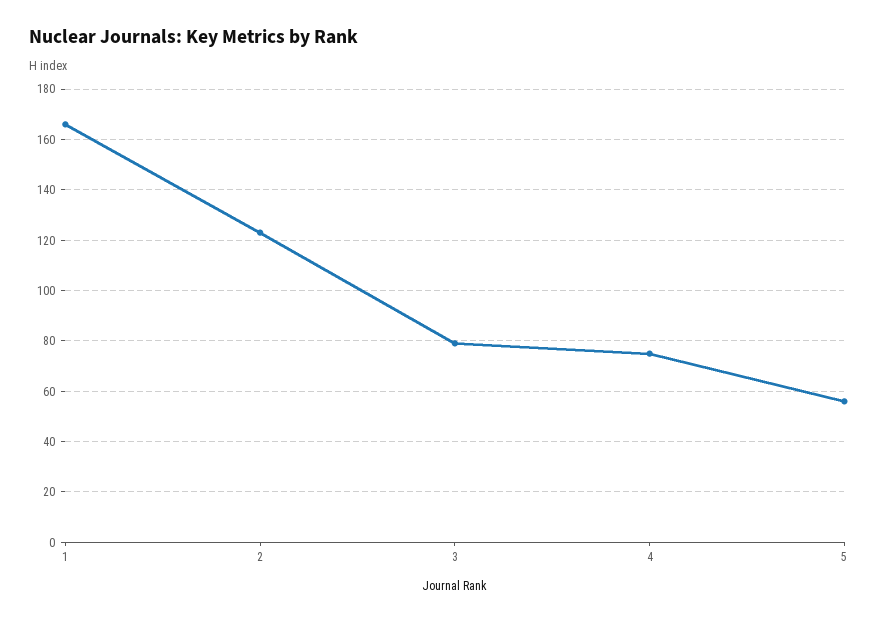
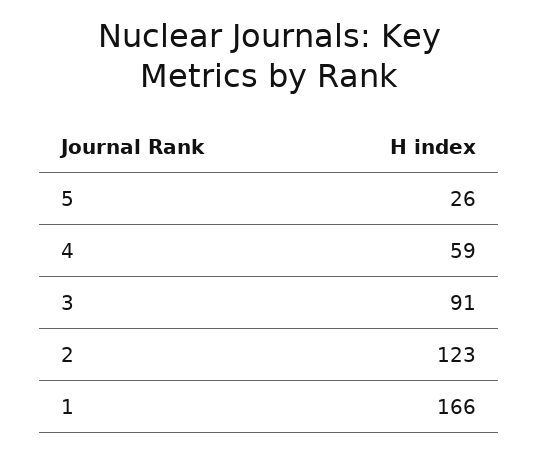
3: 80 -> 91
4: 75 -> 59
5: 55 -> 26

